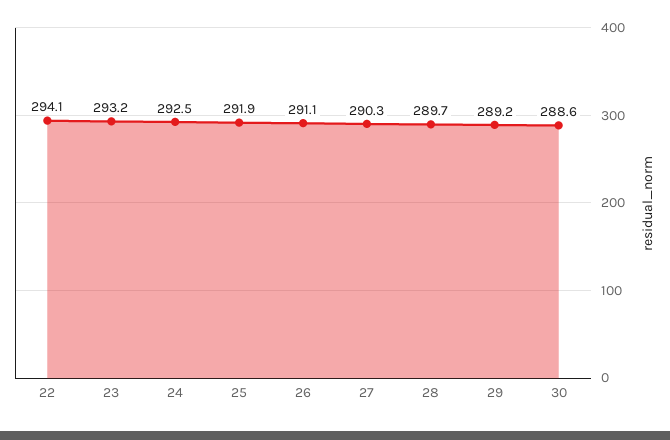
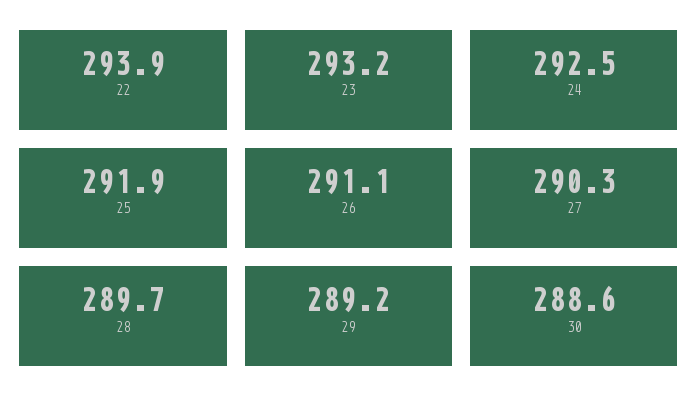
22: 294.1 -> 293.9

